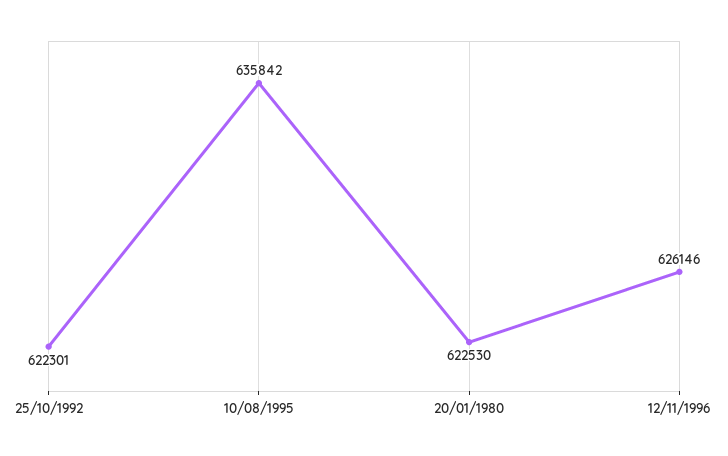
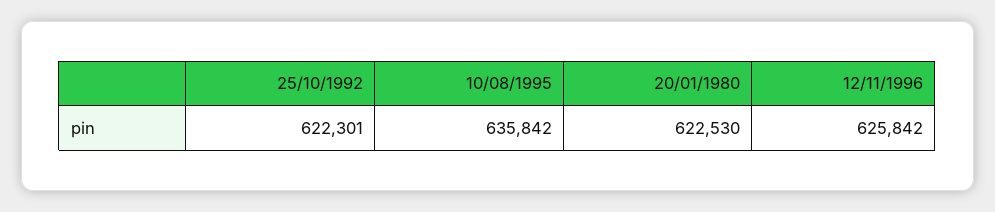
12/11/1996: 626146 -> 625842

